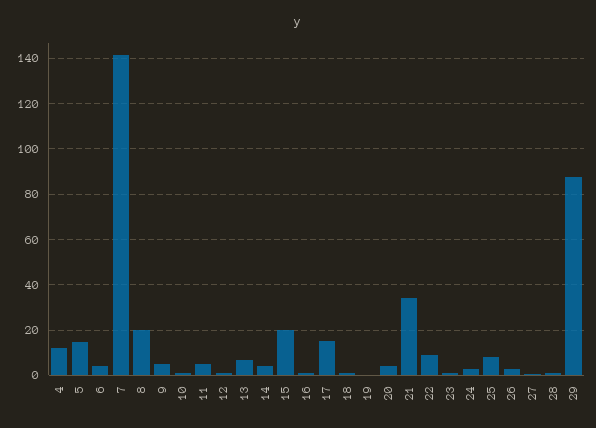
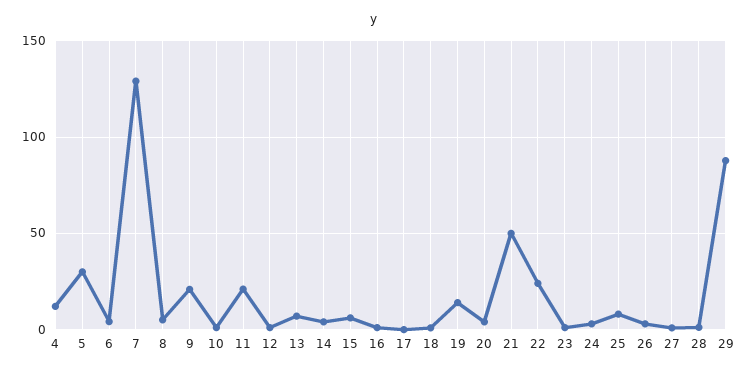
5: 15 -> 30
7: 140 -> 130
8: 20 -> 5
9: 5 -> 20
11: 5 -> 20
15: 20 -> 5
17: 15 -> 0
19: 0 -> 15
21: 35 -> 50
22: 10 -> 25

